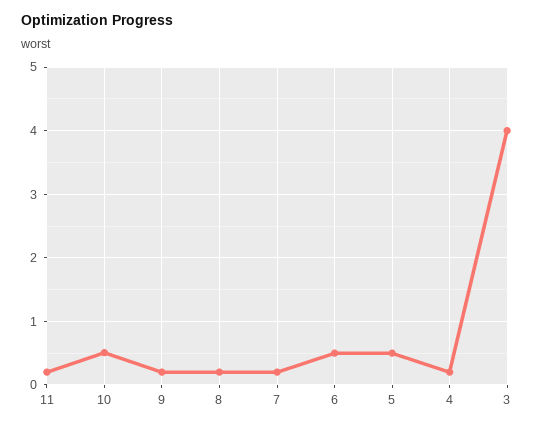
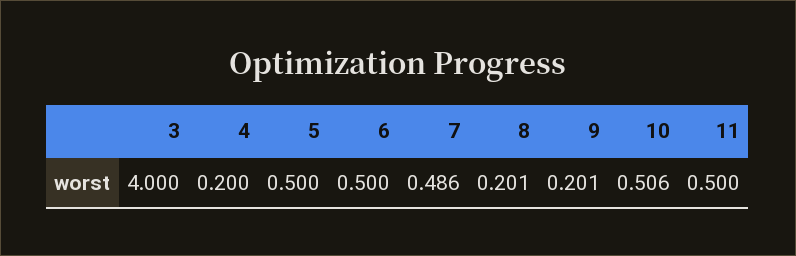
11: 0.2 -> 0.5
7: 0.2 -> 0.486

